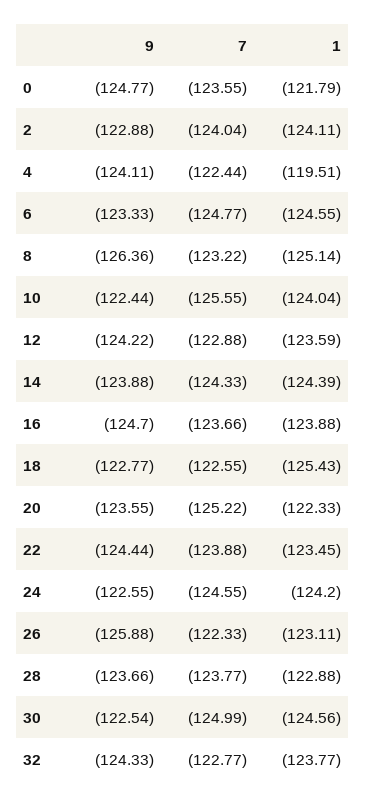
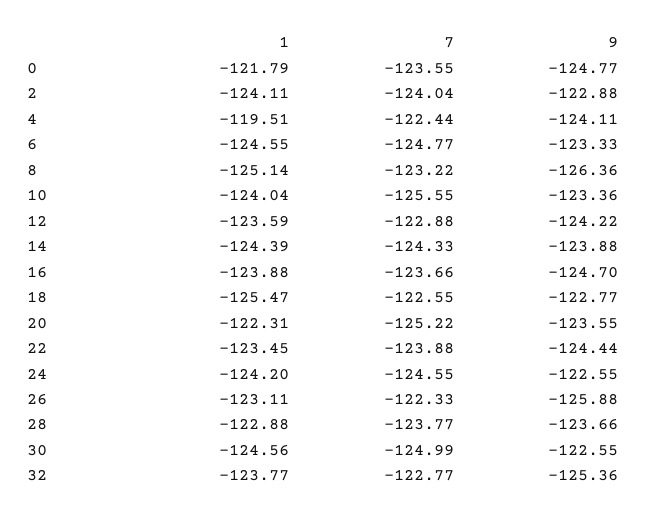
9, 10: -122.44 -> -123.36
1, 18: -125.43 -> -125.47
1, 20: -122.33 -> -122.31
9, 30: -122.54 -> -122.55
9, 32: -124.33 -> -125.36

